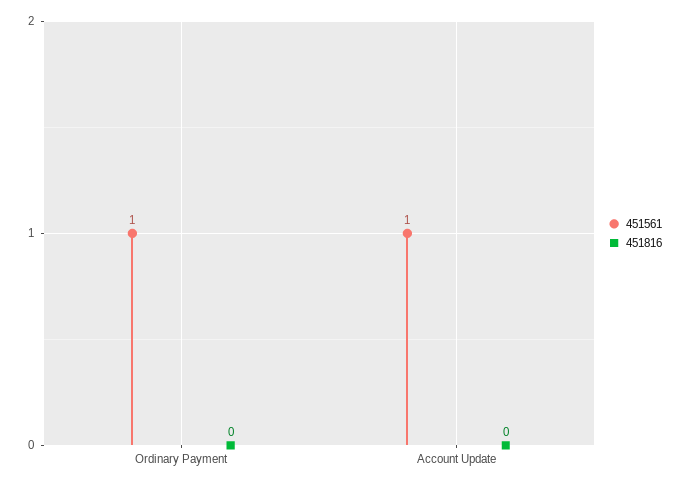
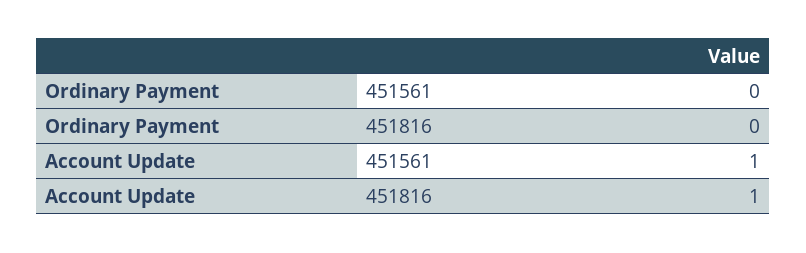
451561, Ordinary Payment: 1 -> 0
451816, Account Update: 0 -> 1

